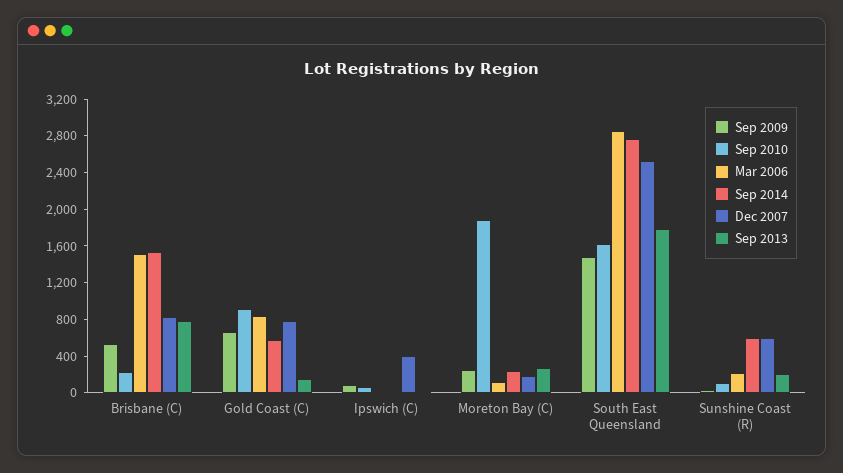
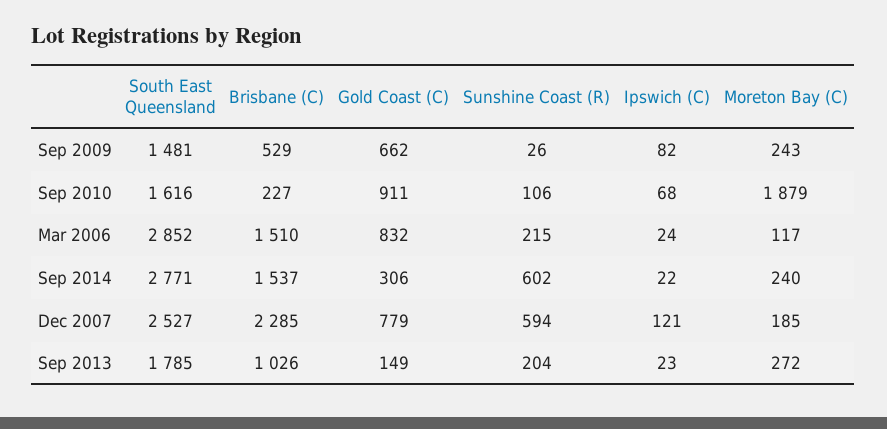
Dec 2007, Brisbane (C): 800 -> 2285
Sep 2013, Brisbane (C): 800 -> 1026
Sep 2014, Gold Coast (C): 600 -> 306
Dec 2007, Ipswich (C): 400 -> 121

